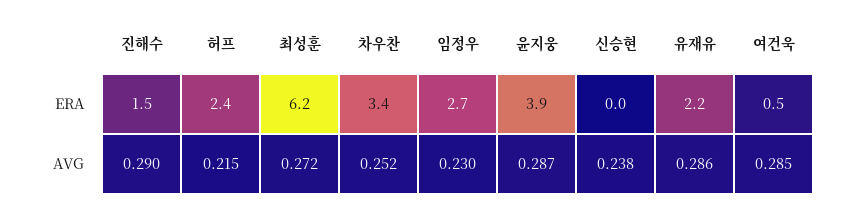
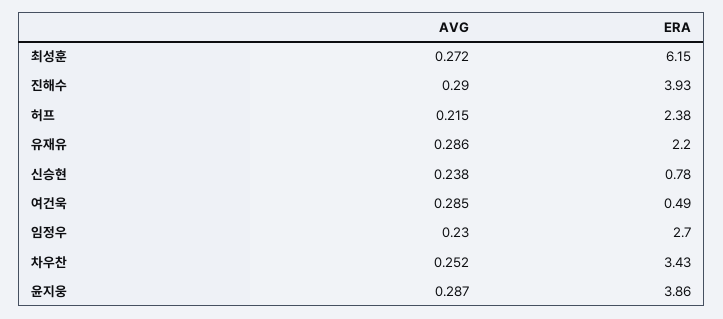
진해수, ERA: 1.5 -> 3.93
신승현, ERA: 0 -> 0.78

